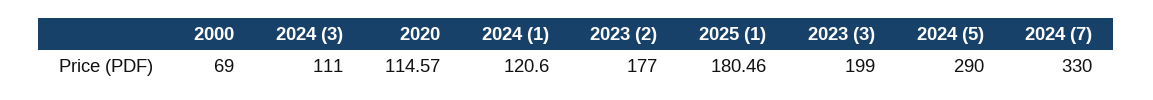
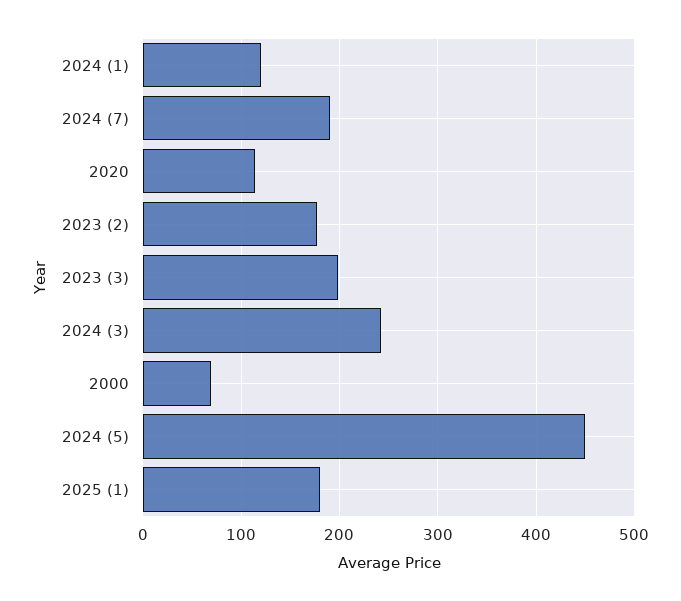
2024 (3): 111 -> 240
2024 (5): 290 -> 450
2024 (7): 330 -> 190

